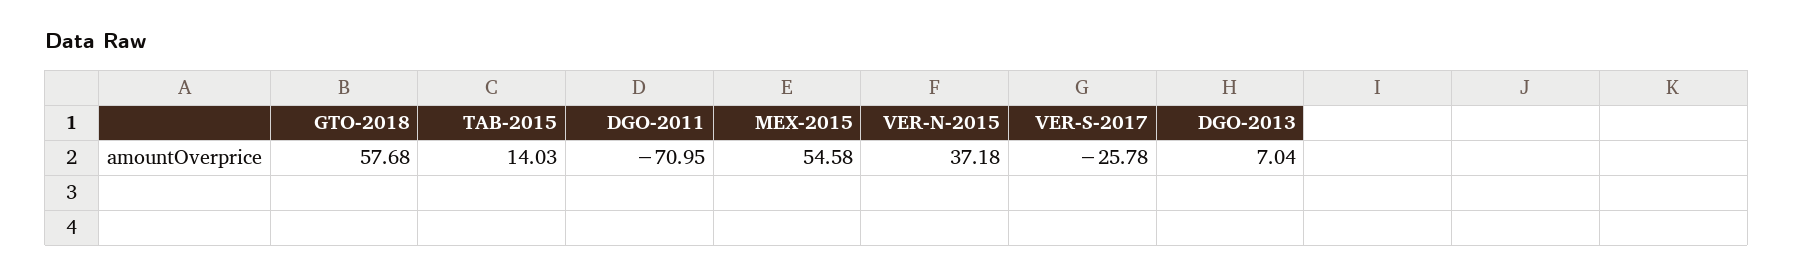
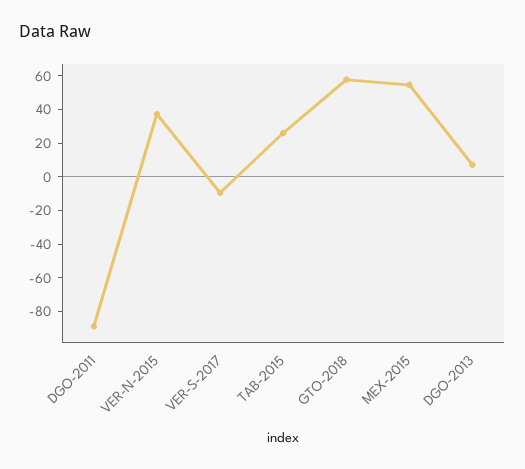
TAB-2015: 14.03 -> 25
DGO-2011: -70.95 -> -90
VER-S-2017: -25.78 -> -10

